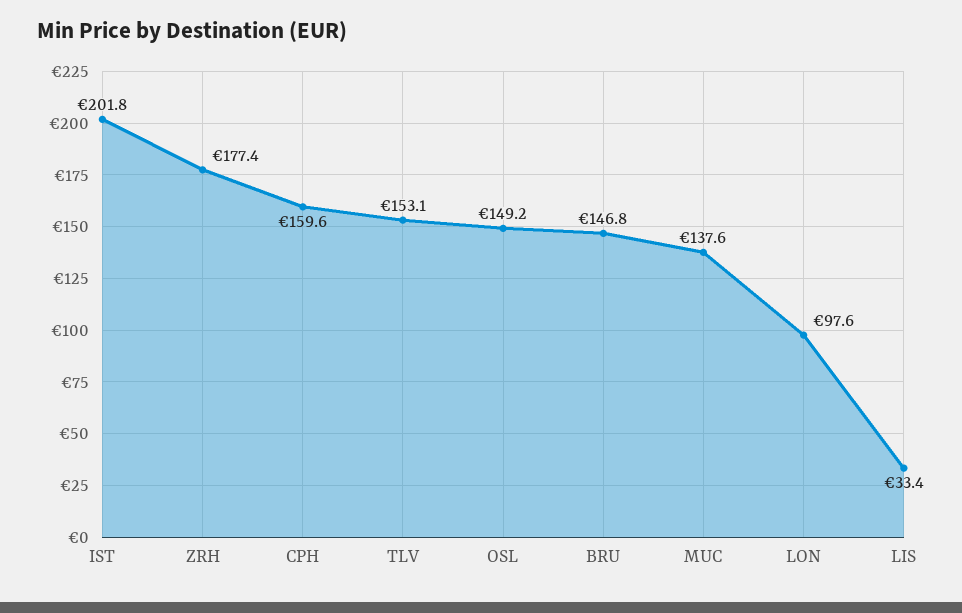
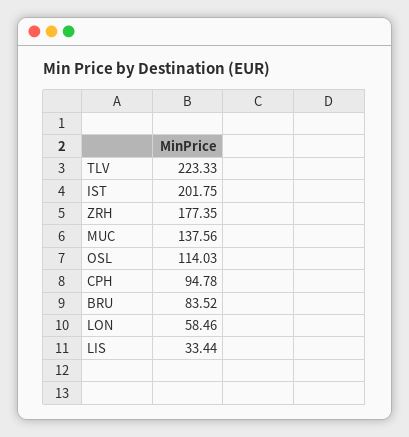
CPH: 159.6 -> 94.78
TLV: 153.1 -> 223.33
OSL: 149.2 -> 114.03
BRU: 146.8 -> 83.52
LON: 97.6 -> 58.46

